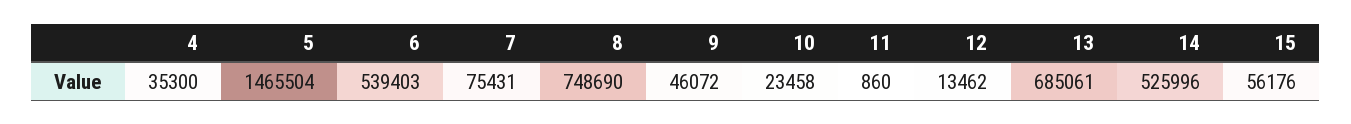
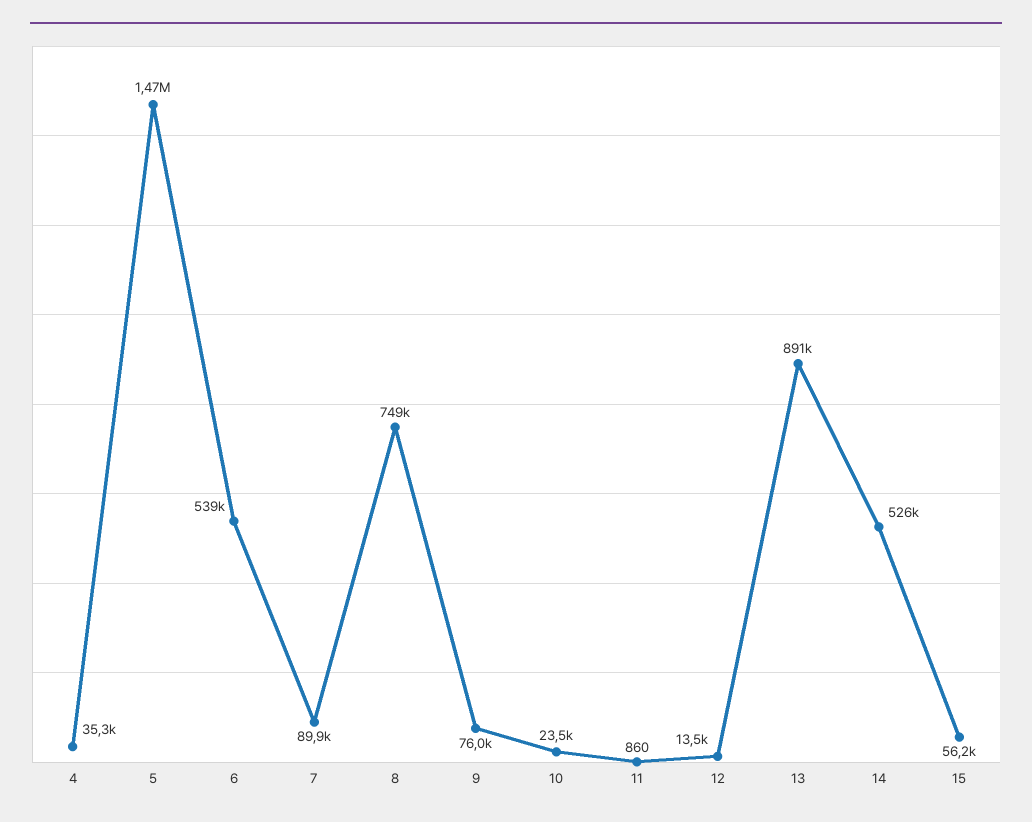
7: 75431 -> 89900
9: 46072 -> 76000
13: 685061 -> 891000

